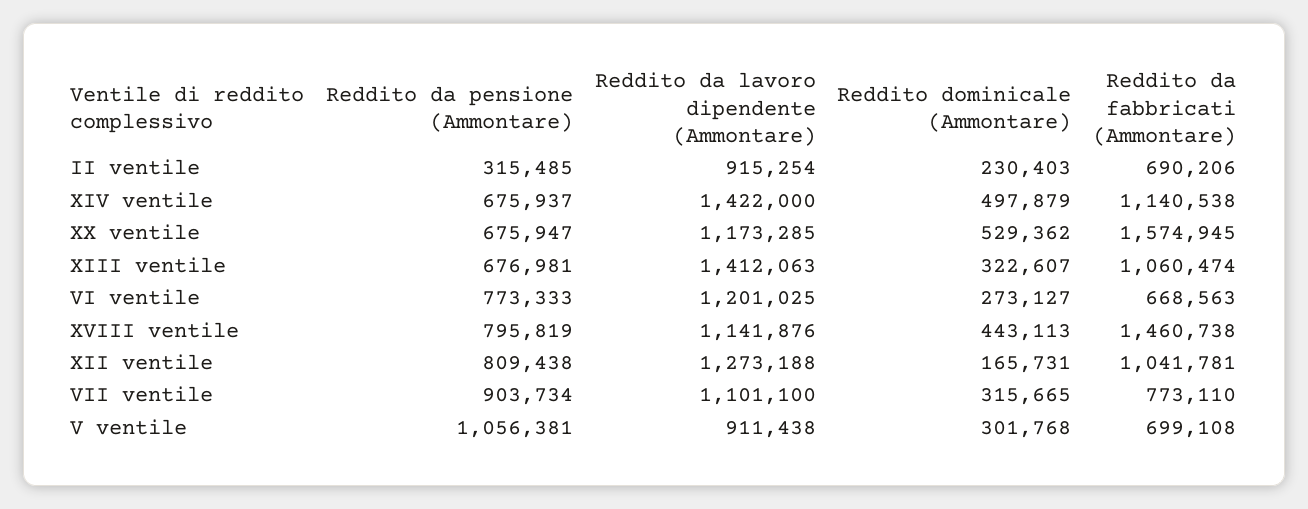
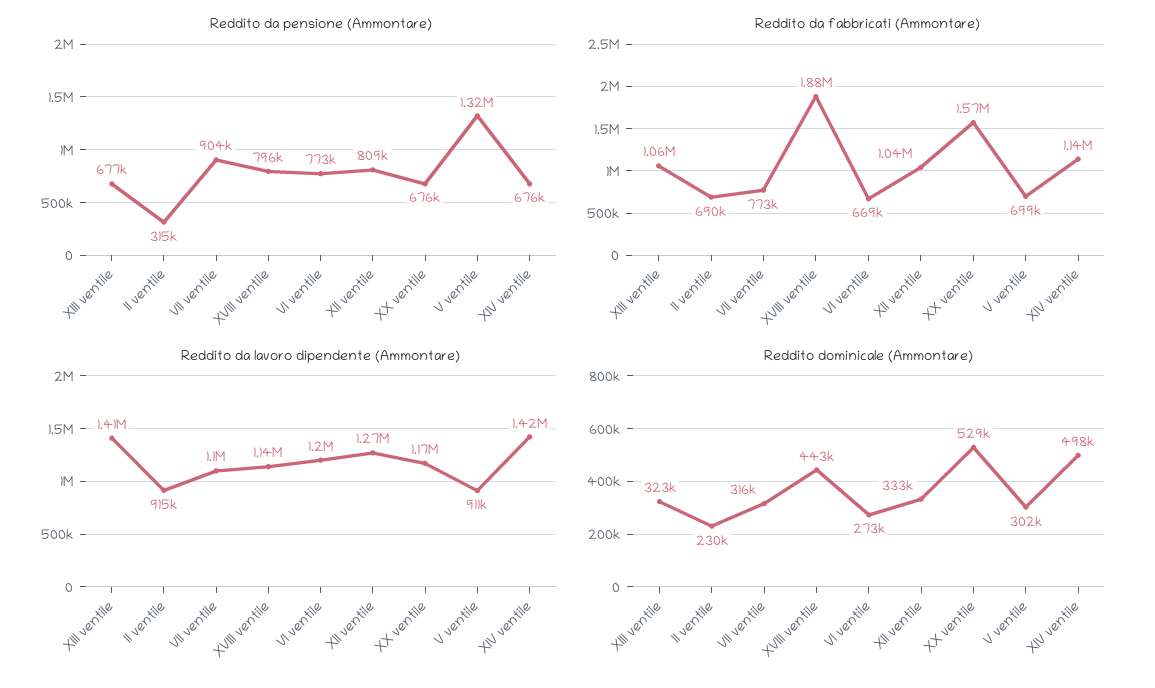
Reddito da fabbricati (Ammontare), XVIII ventile: 1460738 -> 1880000
Reddito dominicale (Ammontare), XII ventile: 165731 -> 333000
Reddito da pensione (Ammontare), V ventile: 1056381 -> 1320000

